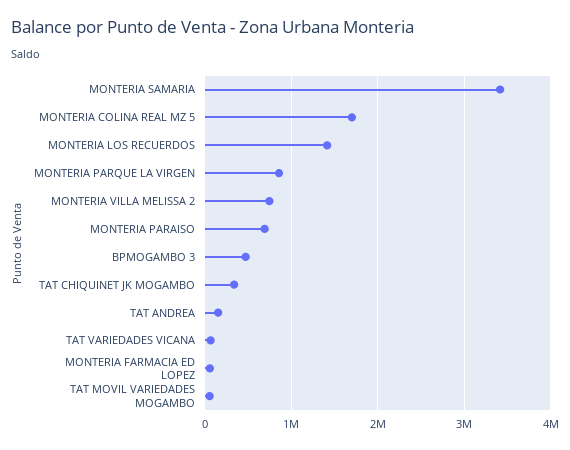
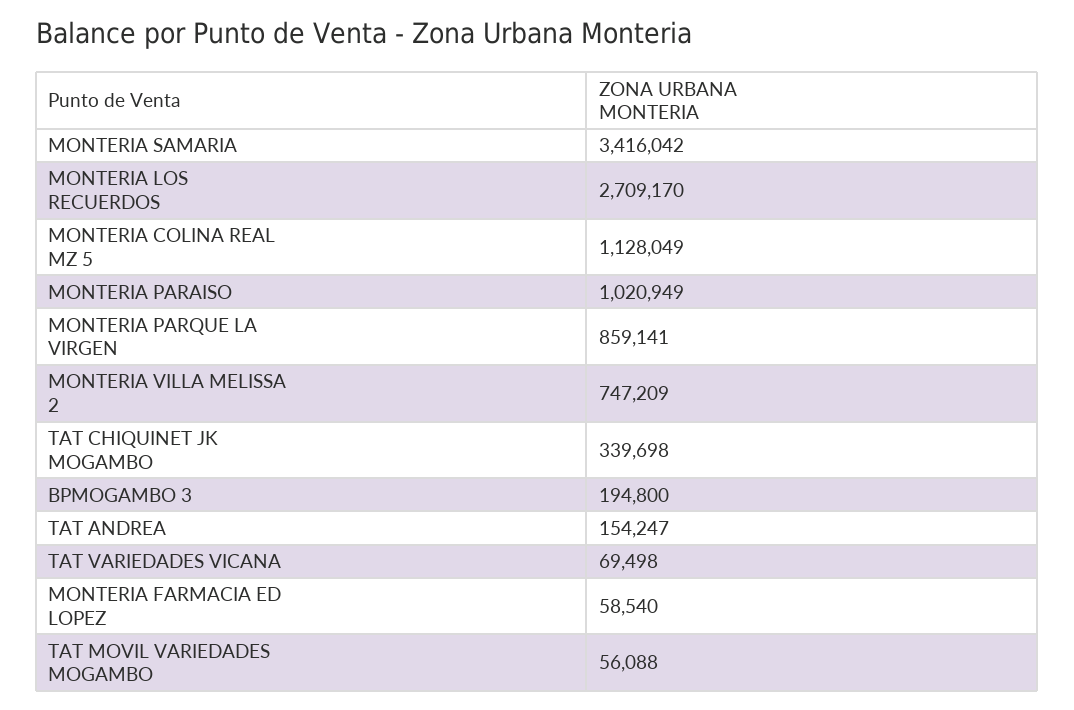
MONTERIA COLINA REAL MZ 5: 1700000 -> 1128049
MONTERIA LOS RECUERDOS: 1400000 -> 2709170
MONTERIA PARAISO: 700000 -> 1020949
BPMOGAMBO 3: 500000 -> 194800

